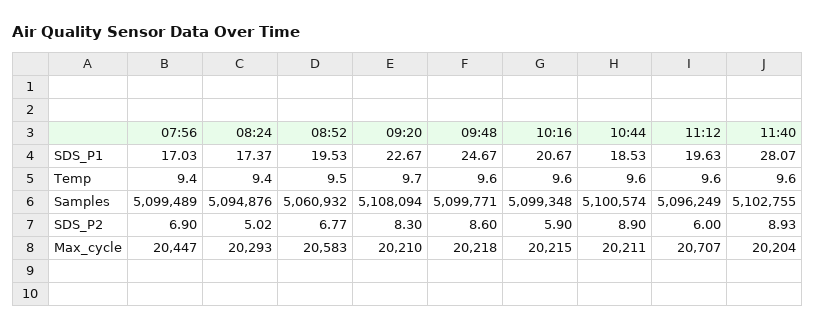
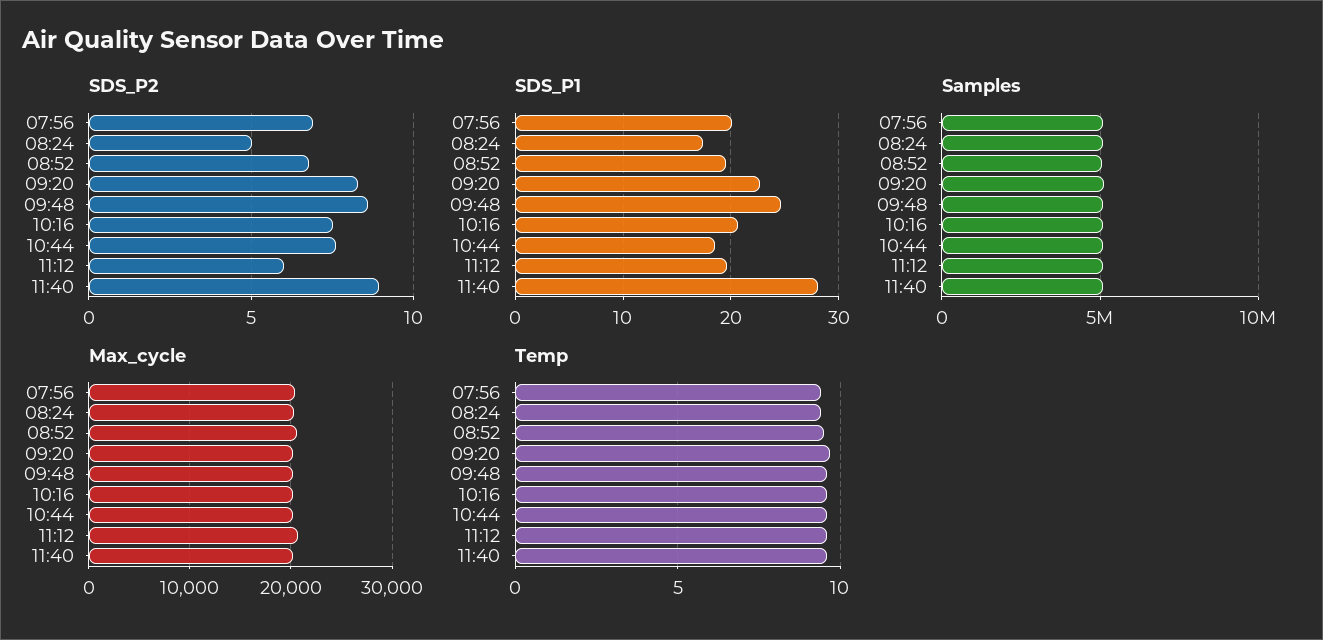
SDS_P1, 07:56: 17.03 -> 20
SDS_P2, 10:16: 5.9 -> 7.5
SDS_P2, 10:44: 8.9 -> 7.5

